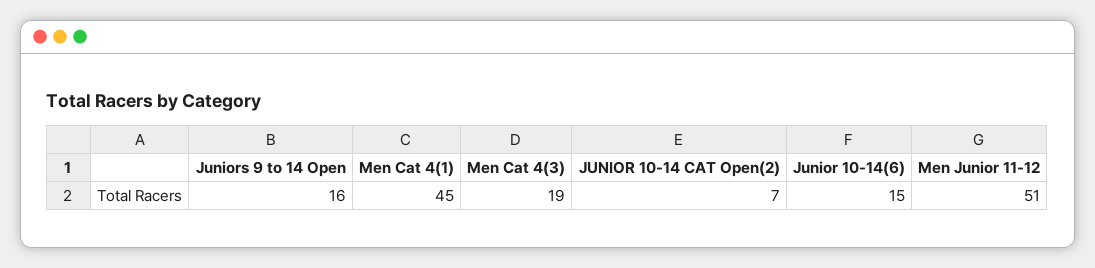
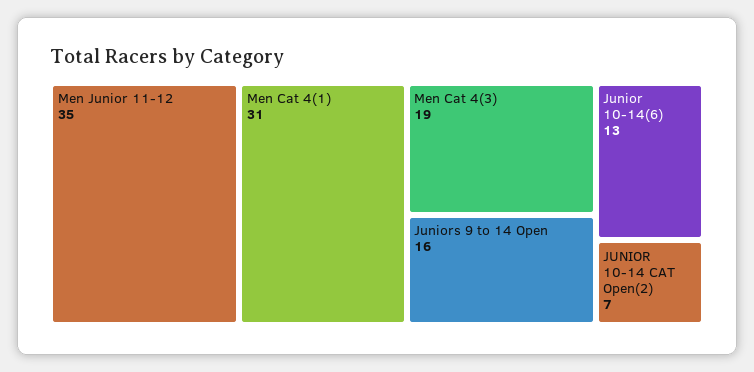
Men Cat 4(1): 45 -> 31
Junior 10-14(6): 15 -> 13
Men Junior 11-12: 51 -> 35

